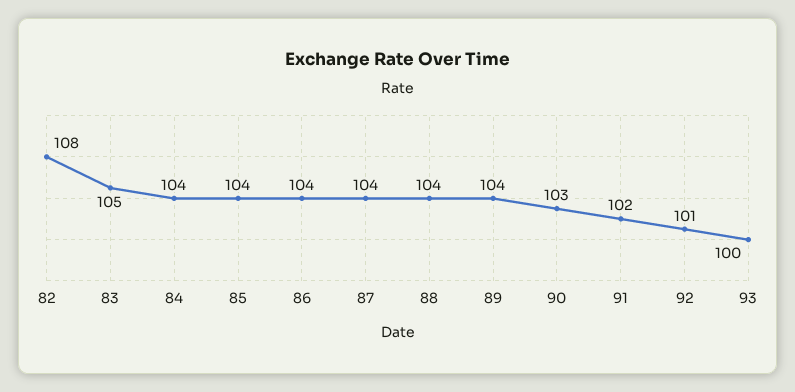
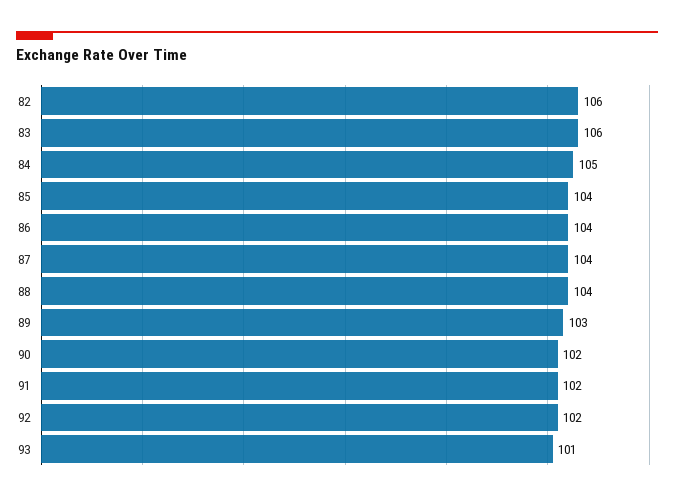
82: 108 -> 106
83: 105 -> 106
84: 104 -> 105
89: 104 -> 103
90: 103 -> 102
92: 101 -> 102
93: 100 -> 101

